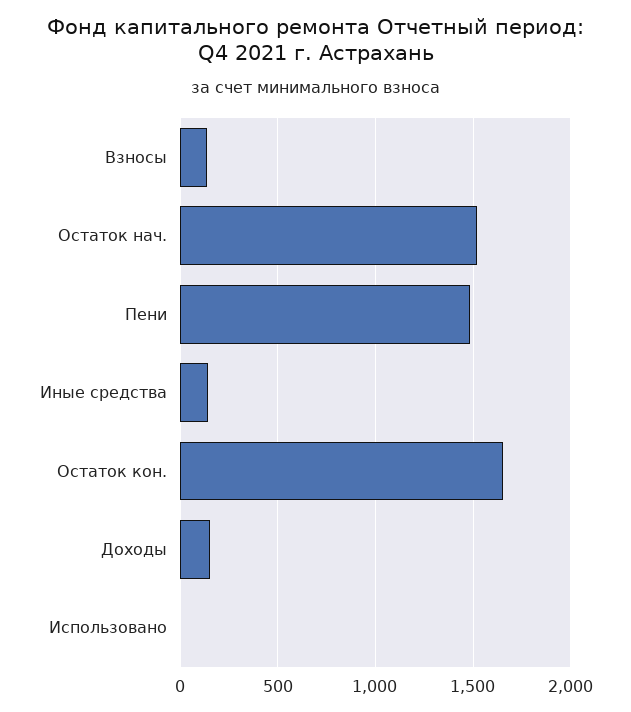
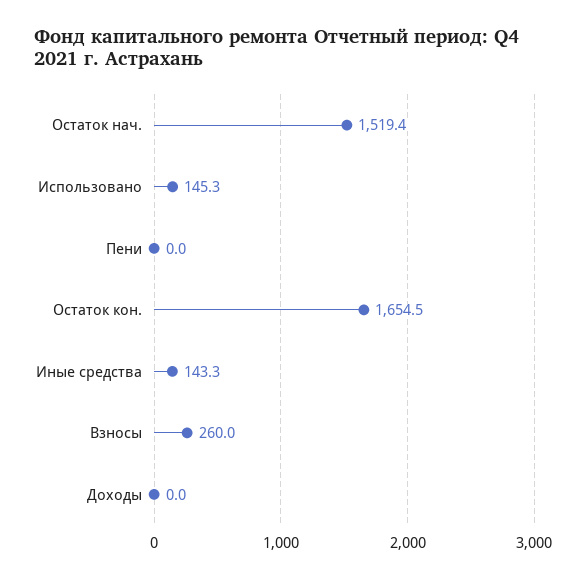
Взносы: 150 -> 260
Пени: 1500 -> 0
Доходы: 150 -> 0
Использовано: 0 -> 145.3

